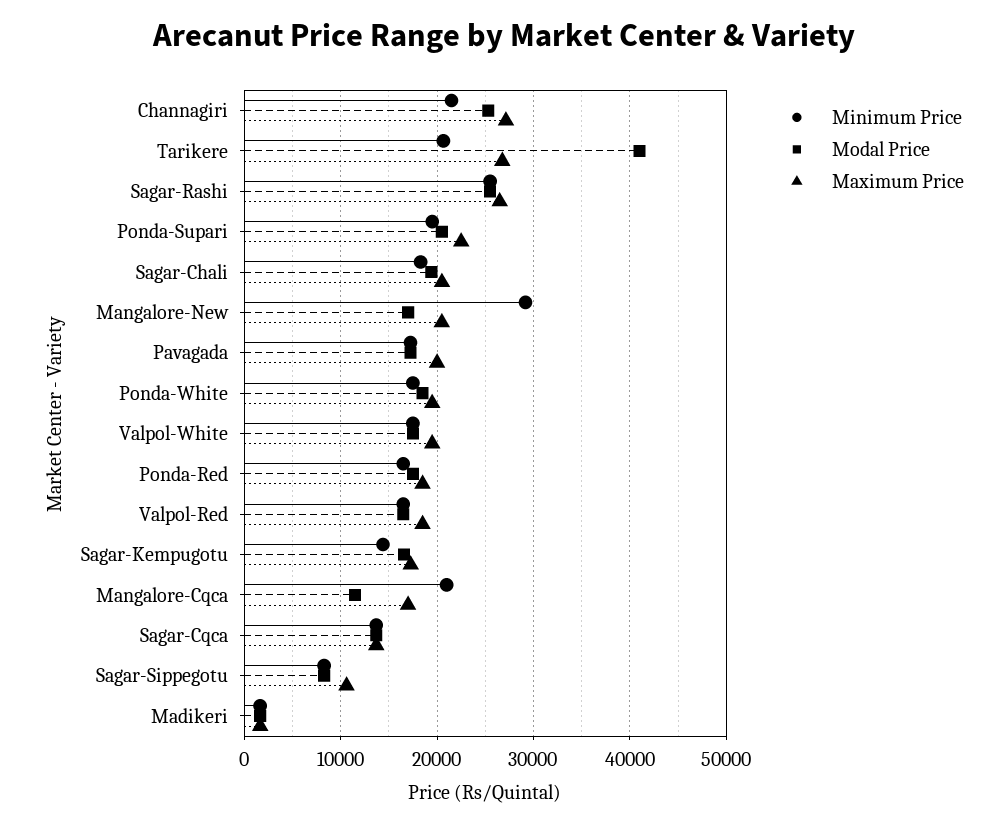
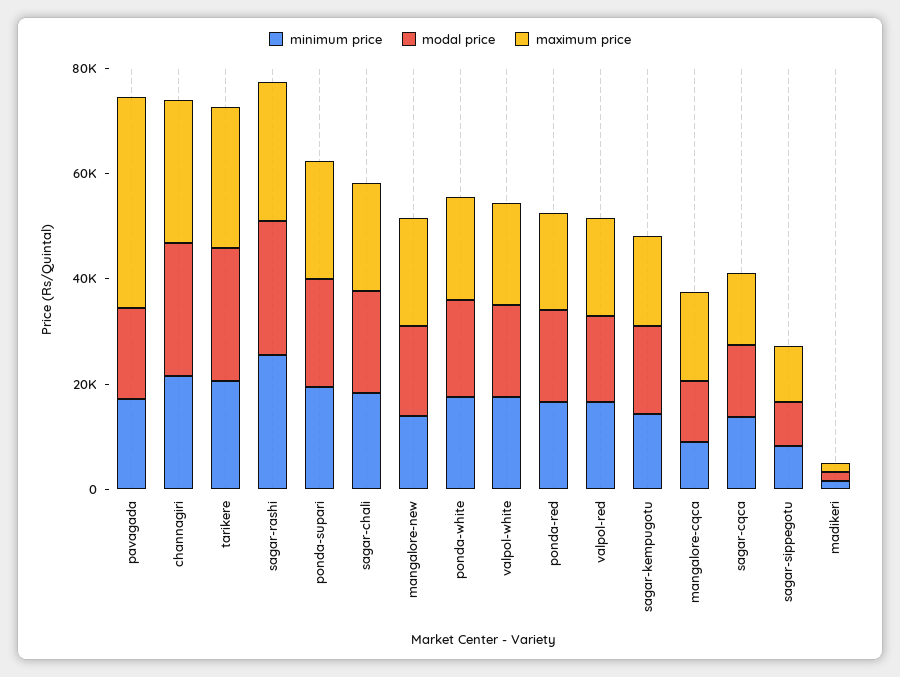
Modal Price, Tarikere: 41000 -> 25000
Minimum Price, Mangalore-New: 29000 -> 15000
Maximum Price, Pavagada: 20000 -> 40000
Minimum Price, Mangalore-Cqca: 21000 -> 10000

